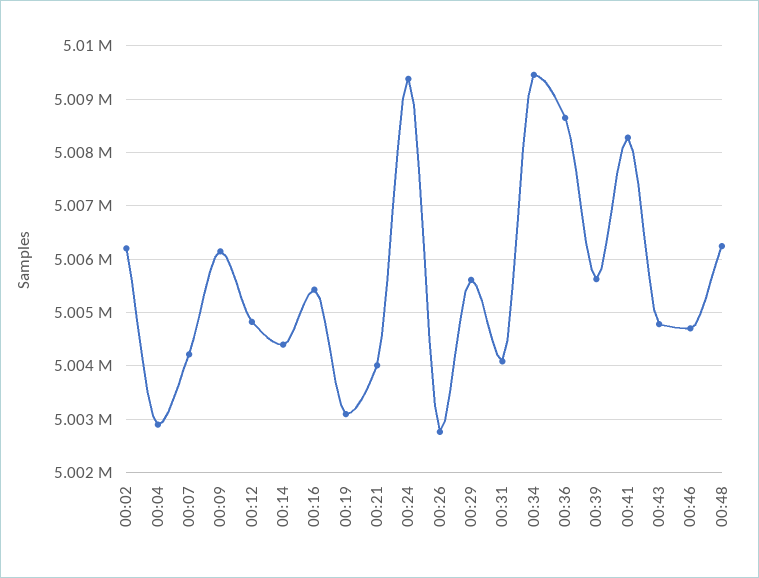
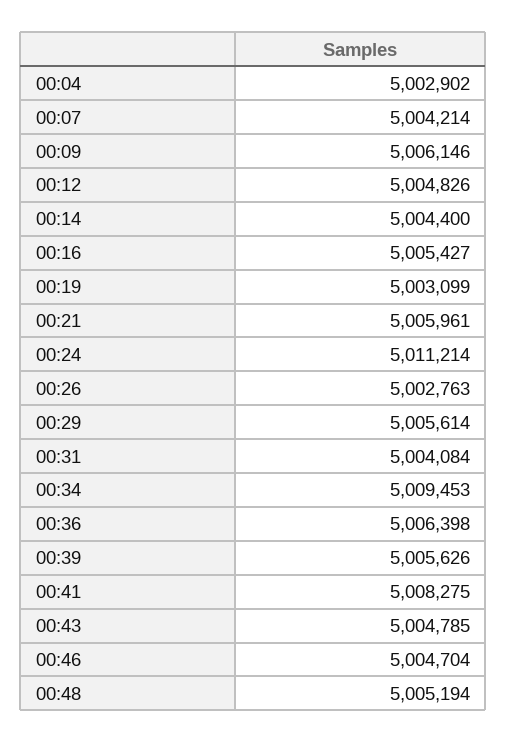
00:02: 5006200 -> none
00:21: 5004000 -> 5005961
00:24: 5009400 -> 5011214
00:36: 5008600 -> 5006398
00:48: 5006200 -> 5005194

